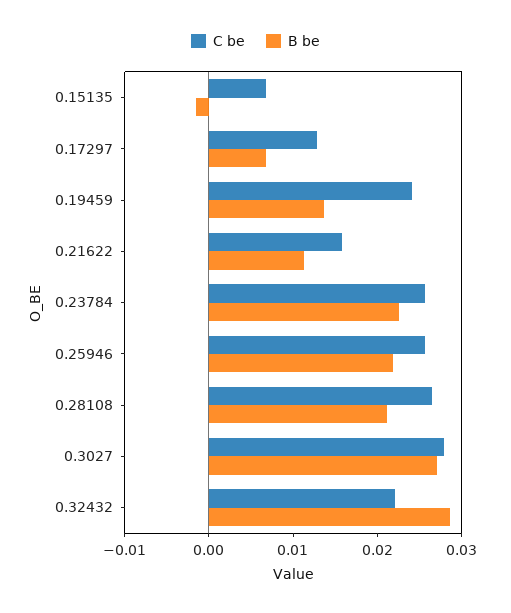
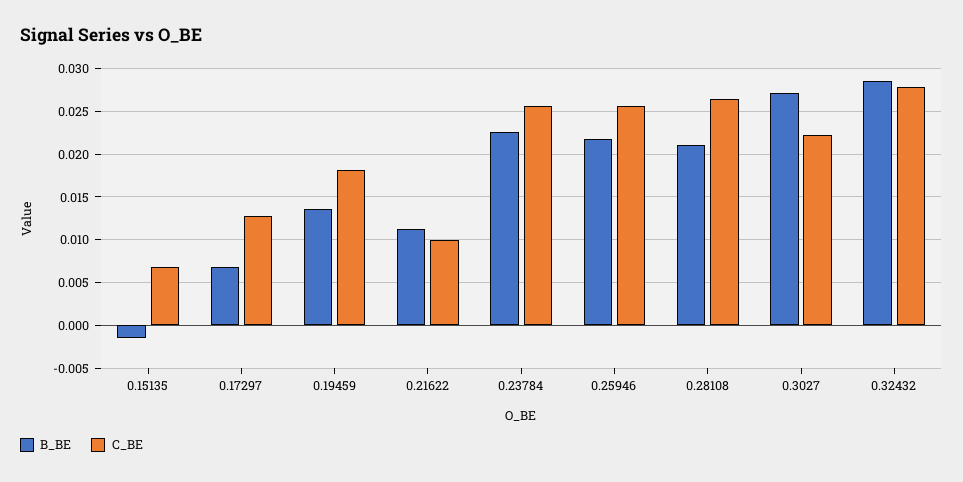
C be, 0.19459: 0.024 -> 0.018
C be, 0.21622: 0.016 -> 0.01
C be, 0.3027: 0.028 -> 0.022
C be, 0.32432: 0.022 -> 0.028

